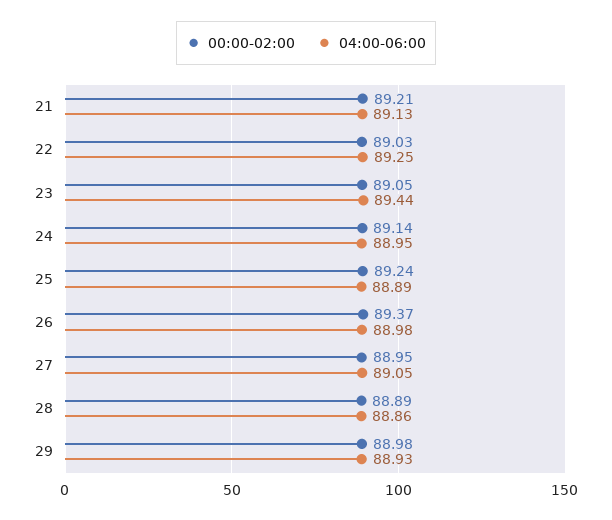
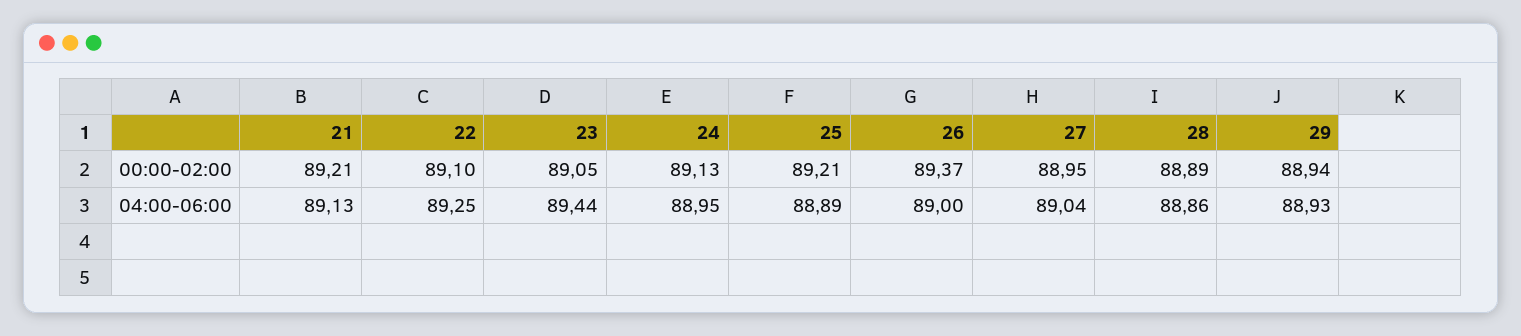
00:00-02:00, 22: 89.03 -> 89.1
00:00-02:00, 24: 89.14 -> 89.13
00:00-02:00, 25: 89.24 -> 89.21
04:00-06:00, 26: 88.98 -> 89
04:00-06:00, 27: 89.05 -> 89.04
00:00-02:00, 29: 88.98 -> 88.94

